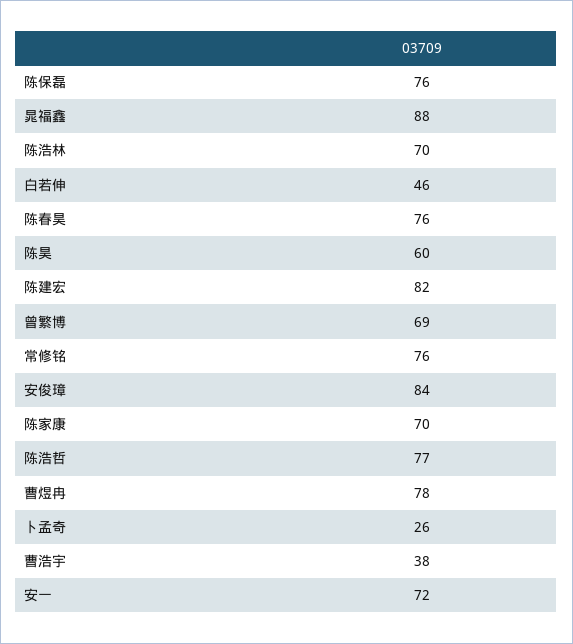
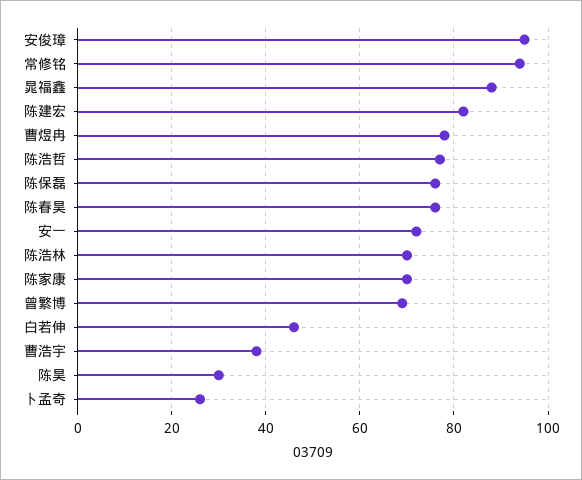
陈昊: 60 -> 30
常修铭: 76 -> 95
安俊璋: 84 -> 95

